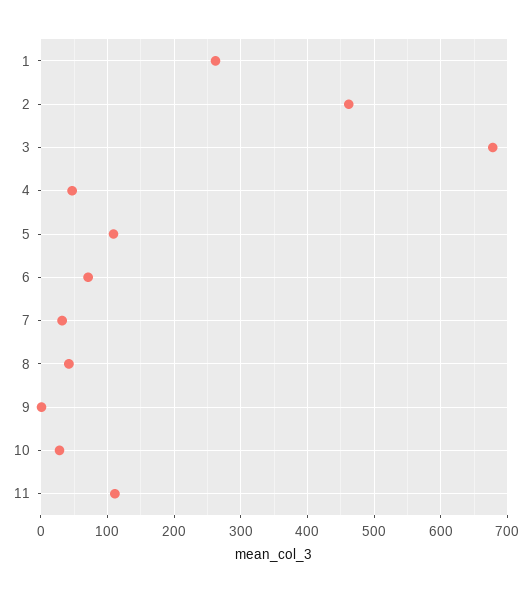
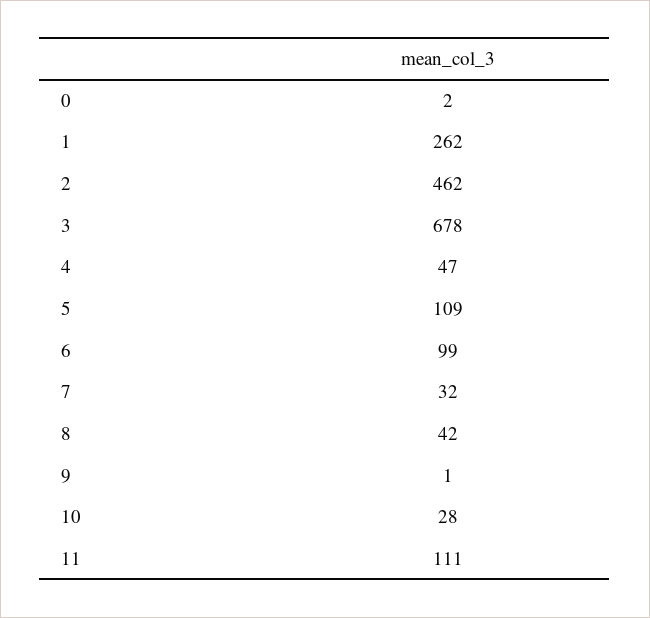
6: 70 -> 99
0: none -> 2

